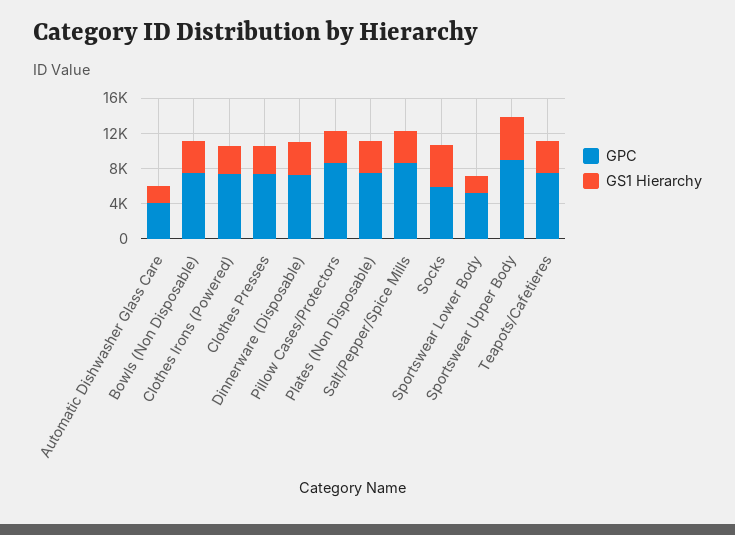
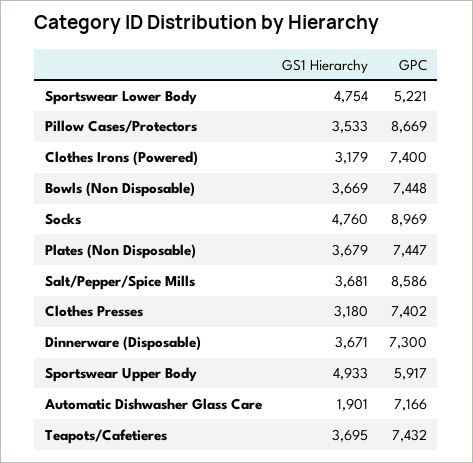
GPC, Automatic Dishwasher Glass Care: 4000 -> 7166
GPC, Socks: 6000 -> 8969
GS1 Hierarchy, Sportswear Lower Body: 2000 -> 4754
GPC, Sportswear Upper Body: 9000 -> 5917

